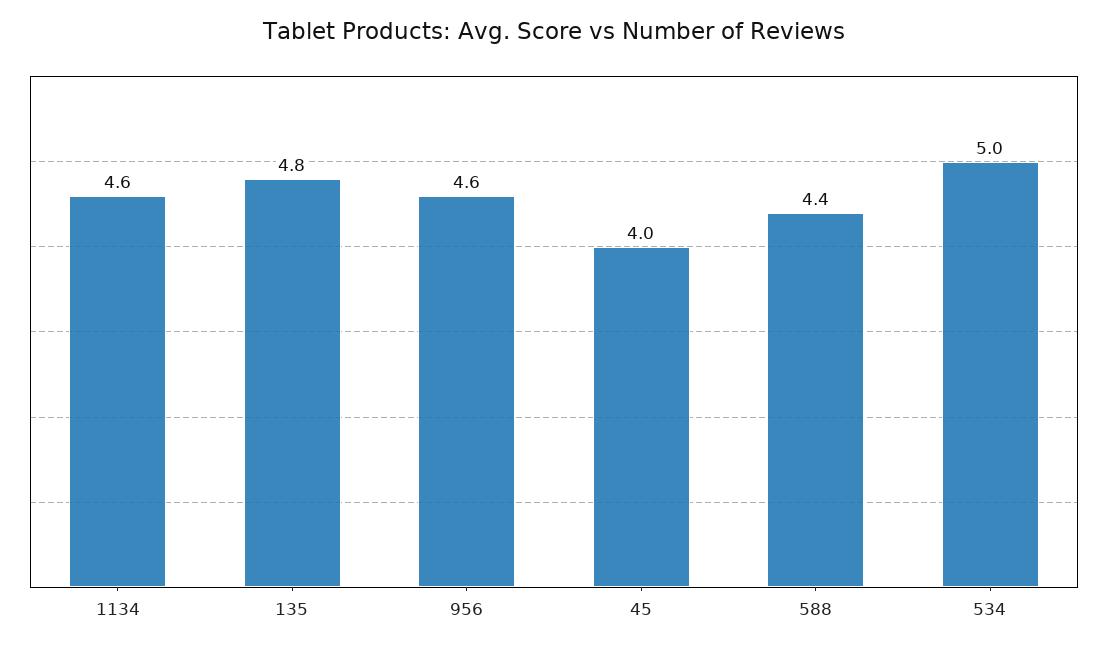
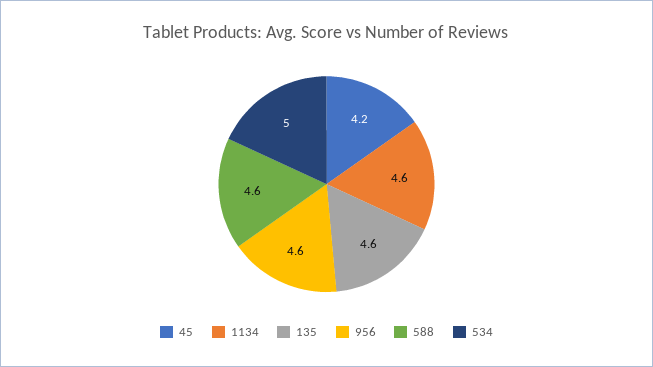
135: 4.8 -> 4.6
45: 4 -> 4.2
588: 4.4 -> 4.6

